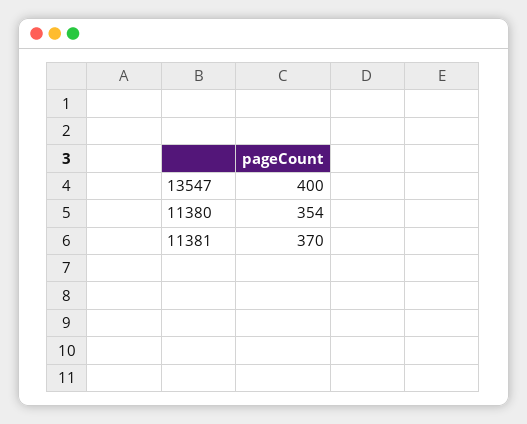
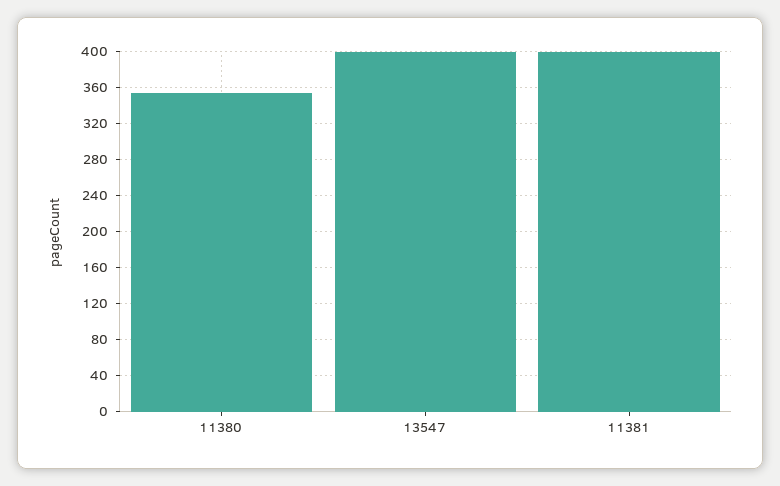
11381: 370 -> 400

